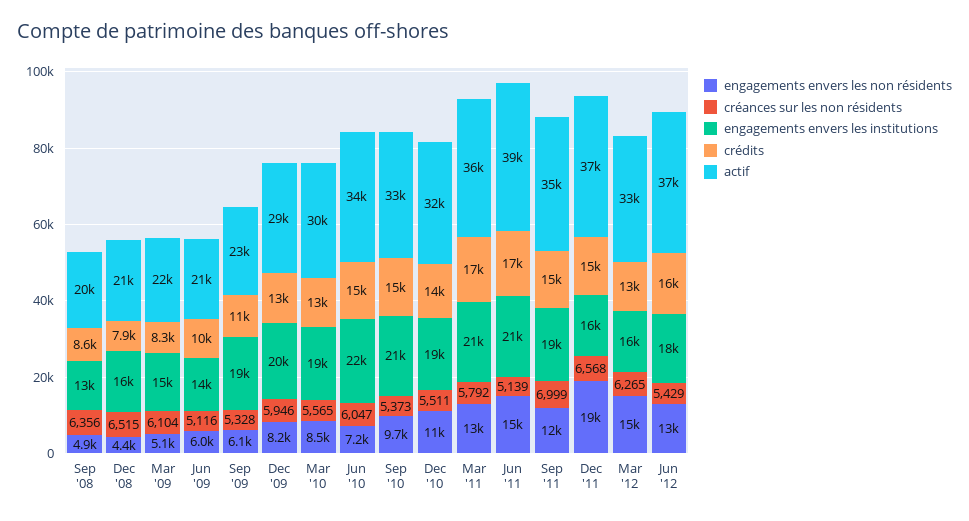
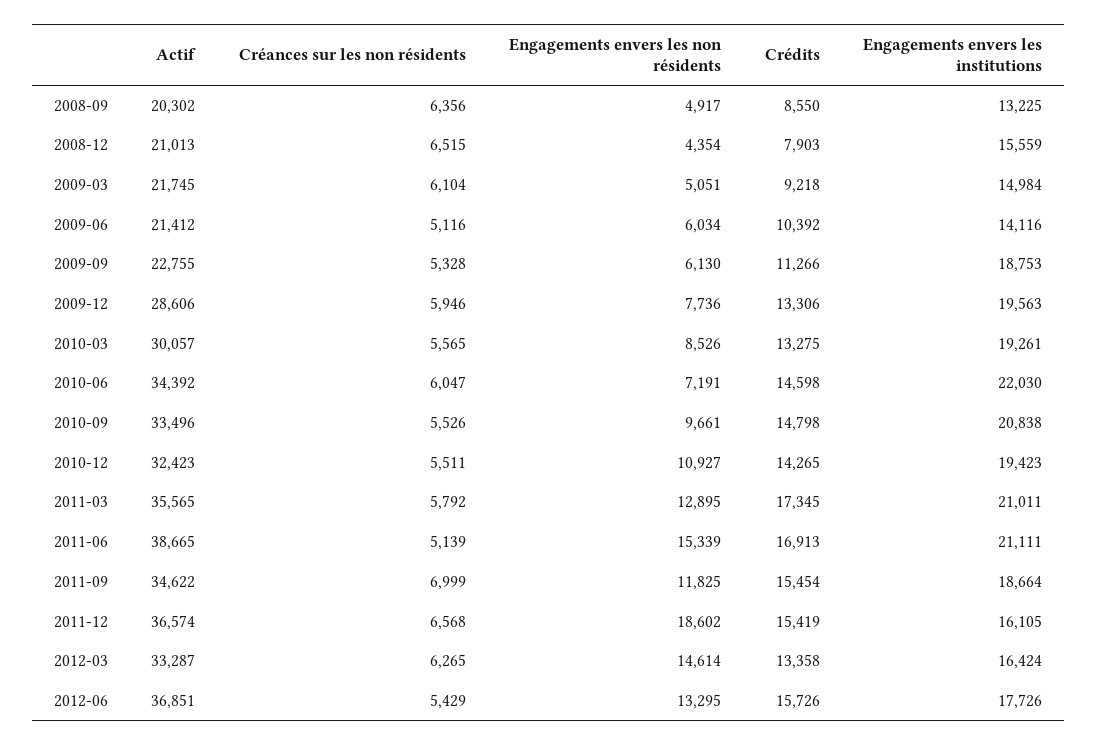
crédits, Mar '09: 8300 -> 9218
engagements envers les non résidents, Dec '09: 8200 -> 7736
créances sur les non résidents, Sep '10: 5373 -> 5526

